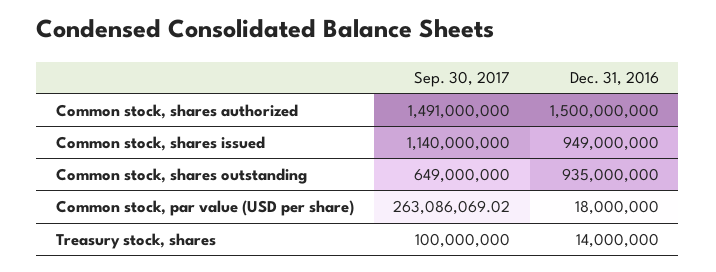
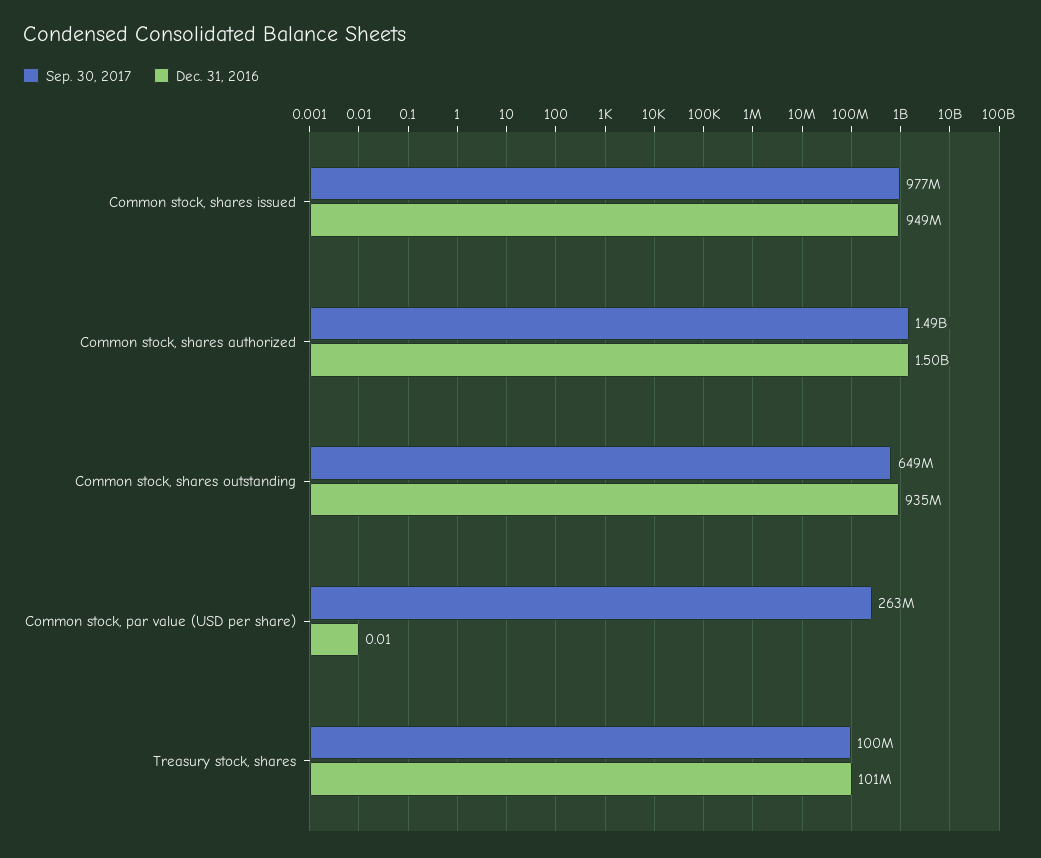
Sep. 30, 2017, Common stock, shares issued: 1140000000 -> 977000000
Dec. 31, 2016, Common stock, par value (USD per share): 18000000 -> 0.01
Dec. 31, 2016, Treasury stock, shares: 14000000 -> 101000000

